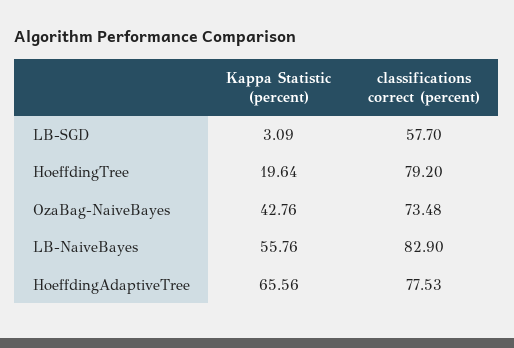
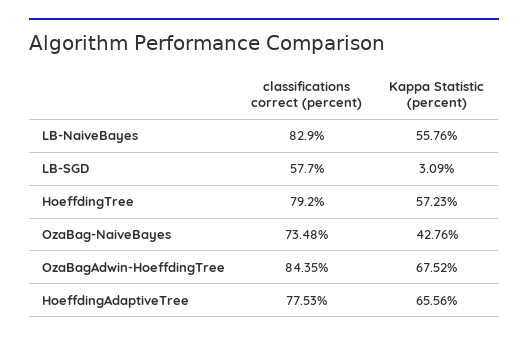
Kappa Statistic (percent), HoeffdingTree: 19.64 -> 57.23
classifications correct (percent), OzaBagAdwin-HoeffdingTree: none -> 84.35
Kappa Statistic (percent), OzaBagAdwin-HoeffdingTree: none -> 67.52

